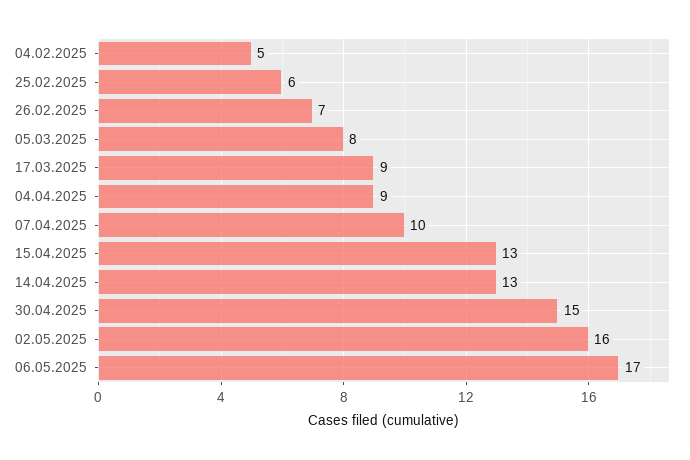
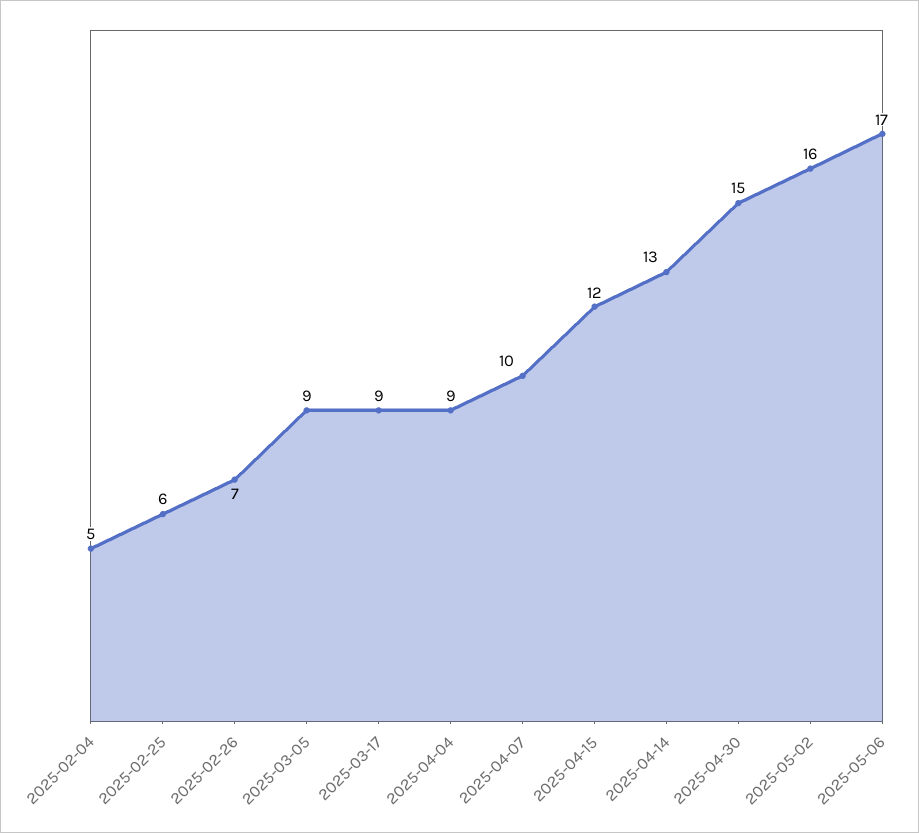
05.03.2025: 8 -> 9
15.04.2025: 13 -> 12

